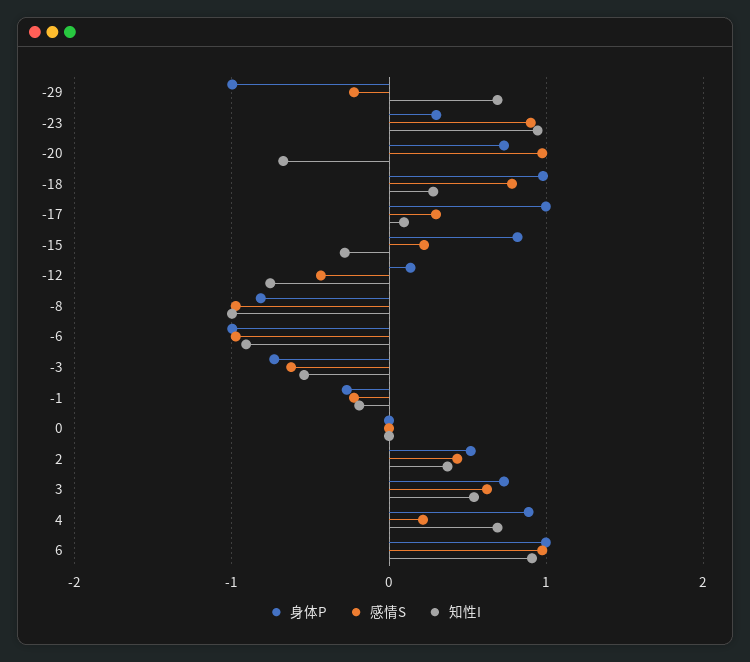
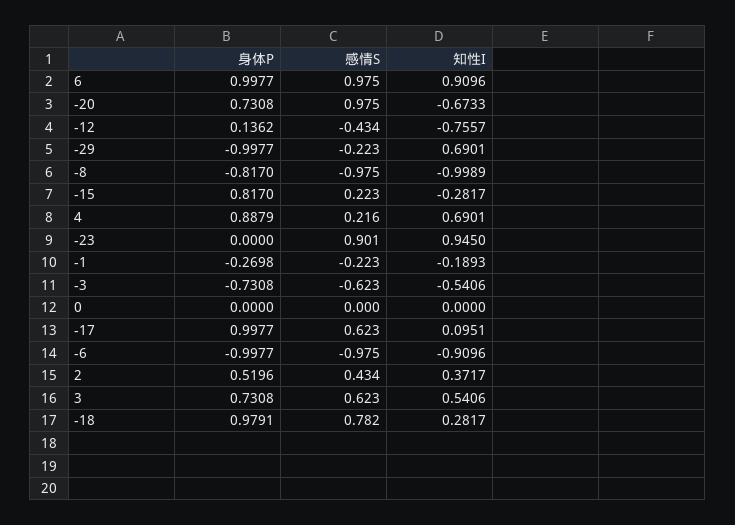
身体P, -23: 0.3 -> 0
感情S, -17: 0.3 -> 0.623

